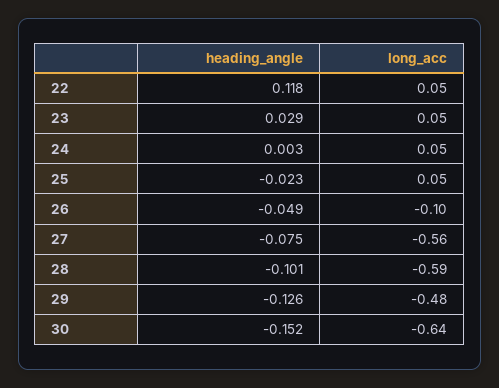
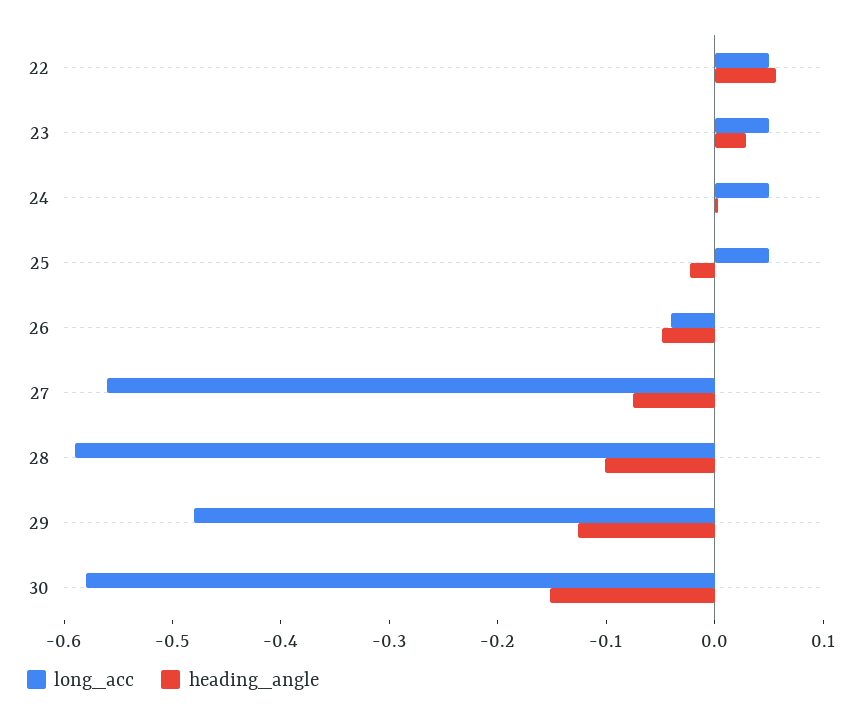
heading_angle, 22: 0.118 -> 0.06
long_acc, 26: -0.1 -> -0.04
long_acc, 30: -0.64 -> -0.58

